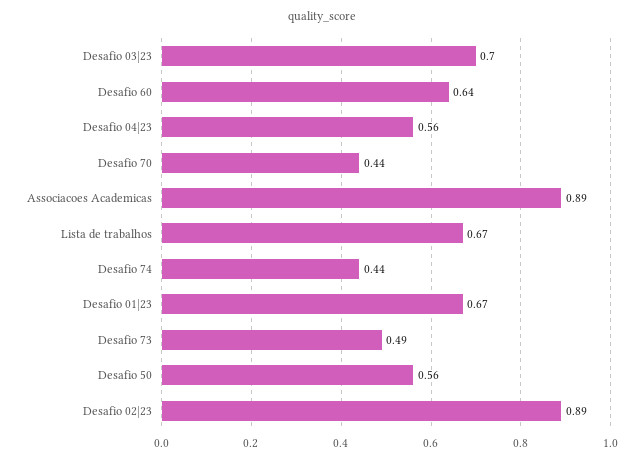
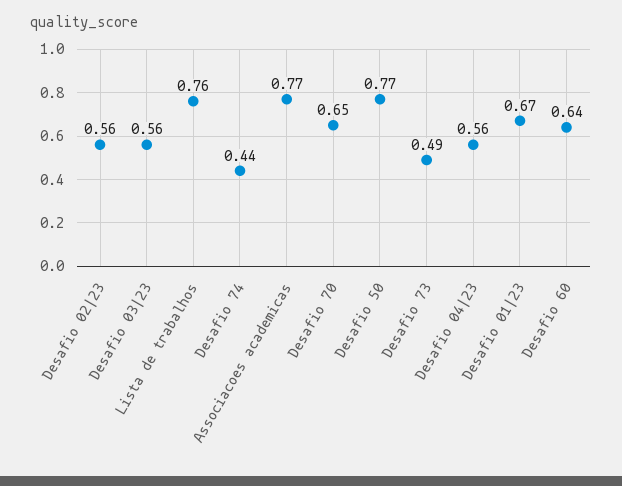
Desafio 03|23: 0.7 -> 0.56
Desafio 70: 0.44 -> 0.65
Associacoes Academicas: 0.89 -> 0.77
Lista de trabalhos: 0.67 -> 0.76
Desafio 50: 0.56 -> 0.77
Desafio 02|23: 0.89 -> 0.56

